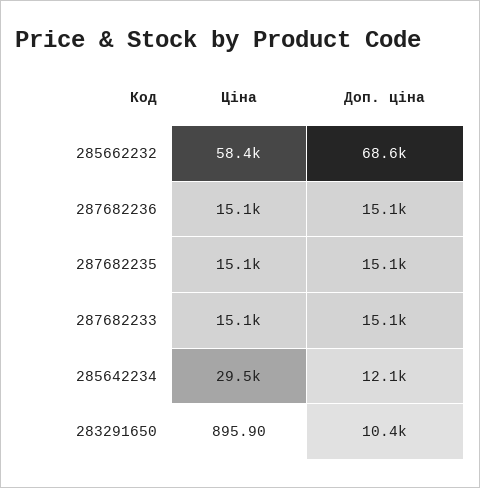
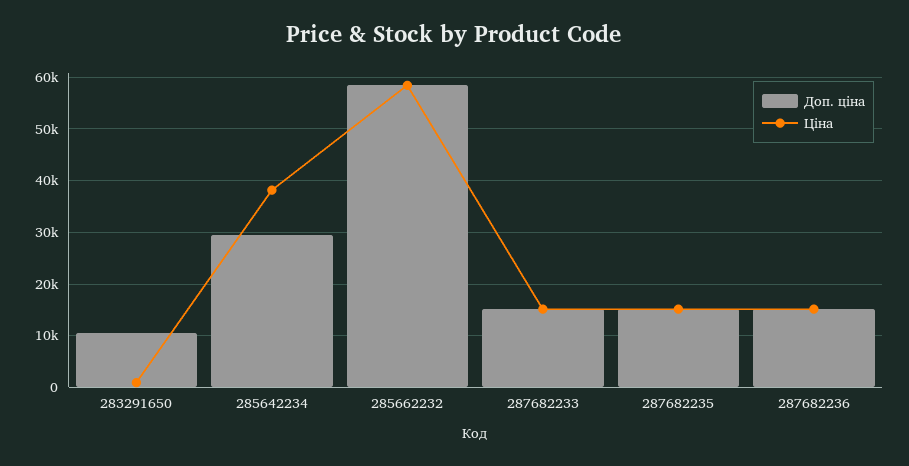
Доп. ціна, 285662232: 68600 -> 58000
Ціна, 285642234: 29500 -> 38000
Доп. ціна, 285642234: 12100 -> 30000

